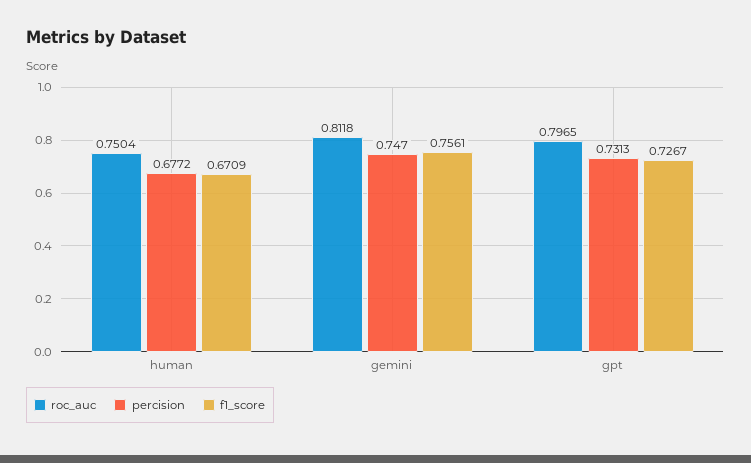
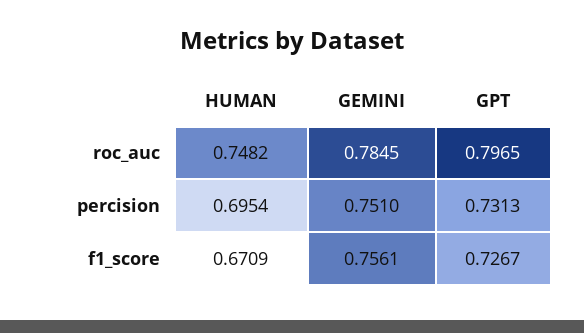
roc_auc, human: 0.7504 -> 0.7482
percision, human: 0.6772 -> 0.6954
roc_auc, gemini: 0.8118 -> 0.7845
percision, gemini: 0.747 -> 0.751

